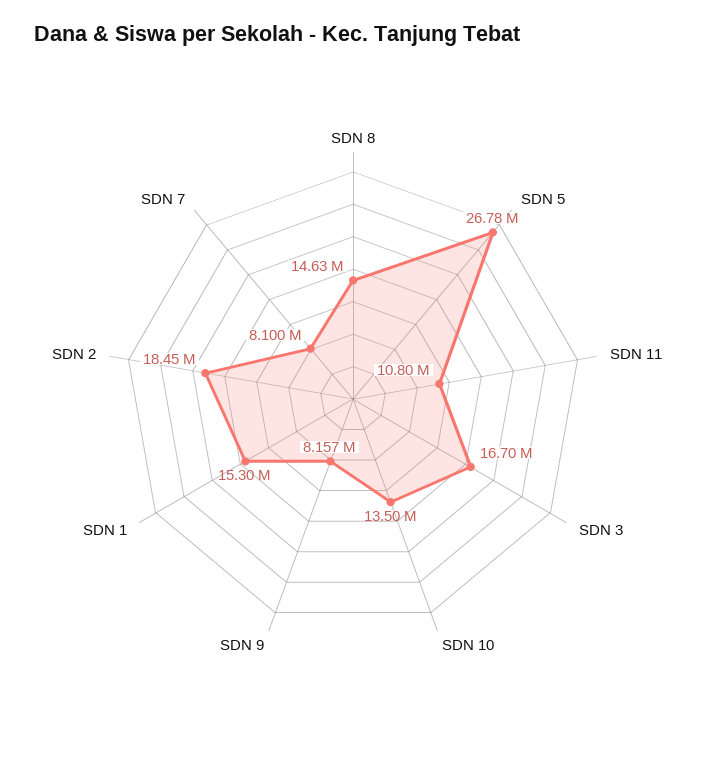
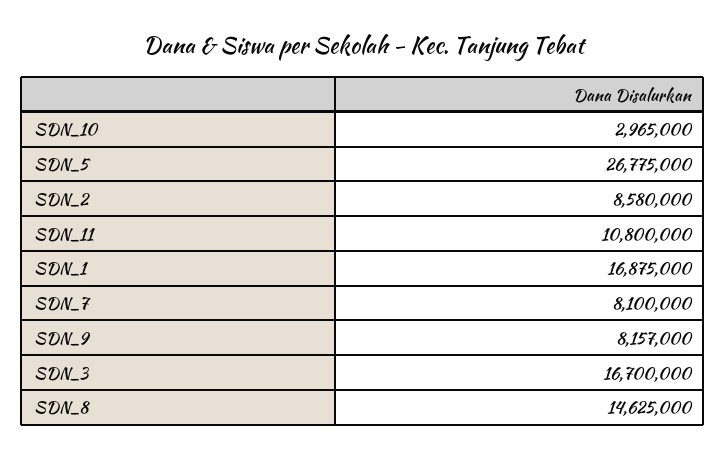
SDN 10: 13500000 -> 2965000
SDN 1: 15300000 -> 16875000
SDN 2: 18450000 -> 8580000

